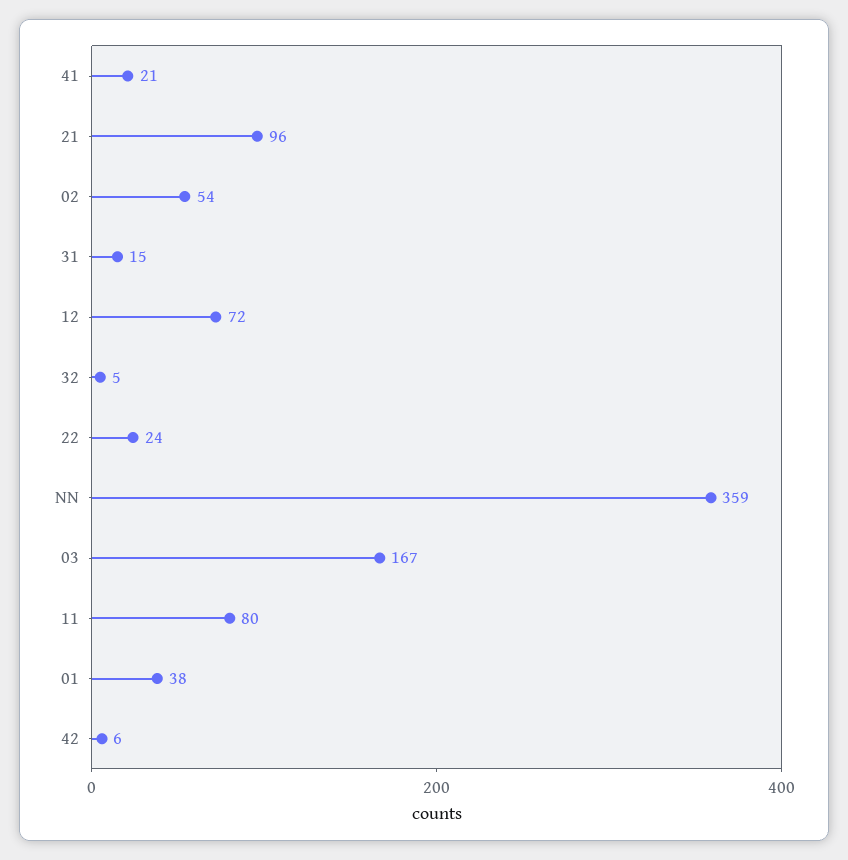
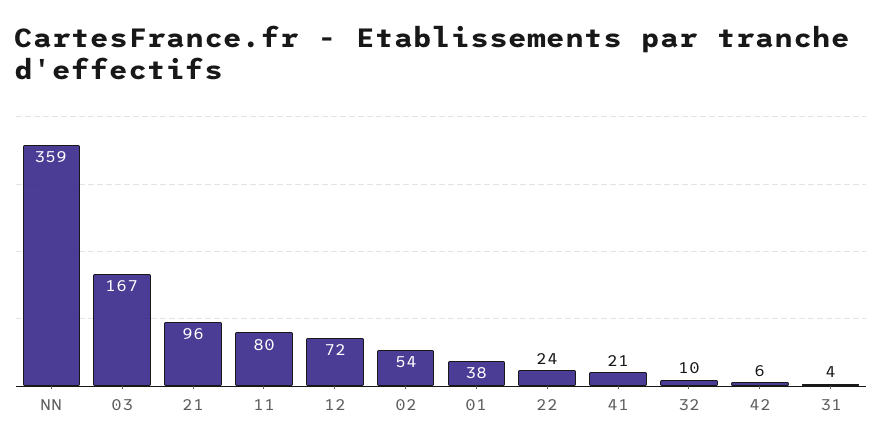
31: 15 -> 4
32: 5 -> 10

